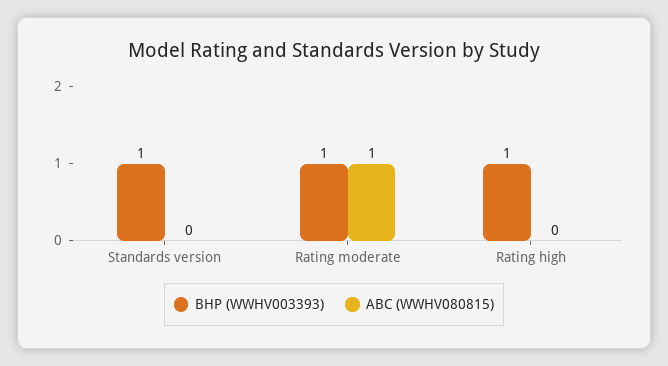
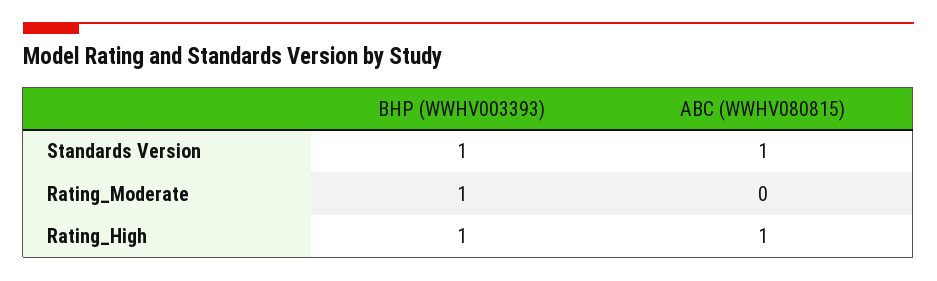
ABC (WWHV080815), Standards version: 0 -> 1
ABC (WWHV080815), Rating moderate: 1 -> 0
ABC (WWHV080815), Rating high: 0 -> 1

